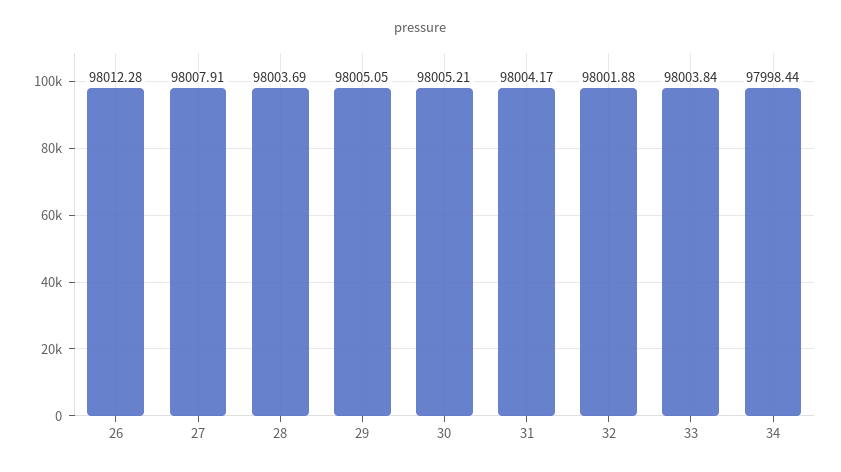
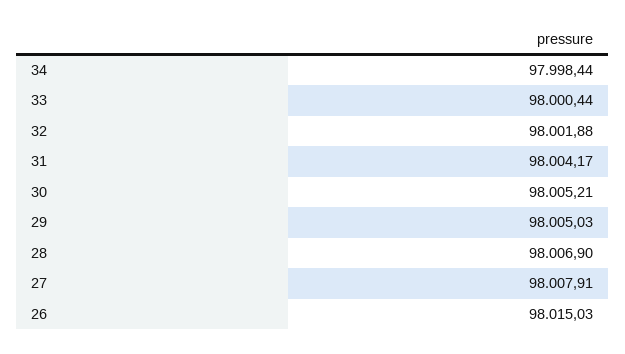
26: 98012.28 -> 98015.03
28: 98003.69 -> 98006.9
29: 98005.05 -> 98005.03
33: 98003.84 -> 98000.44

